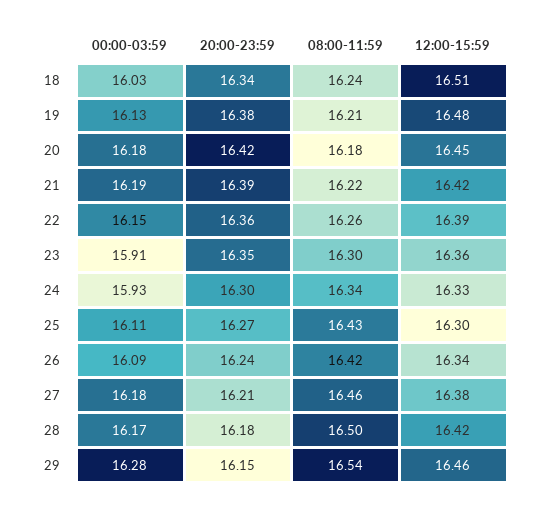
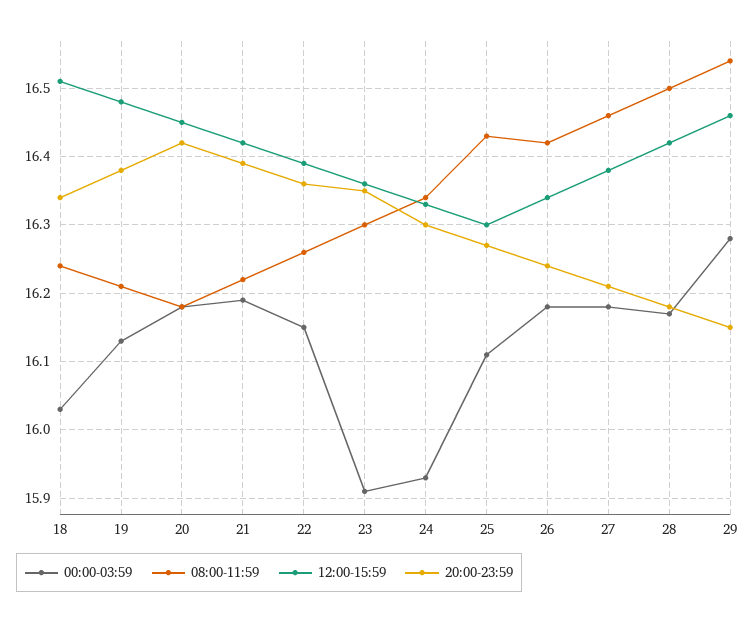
00:00-03:59, 26: 16.09 -> 16.18

